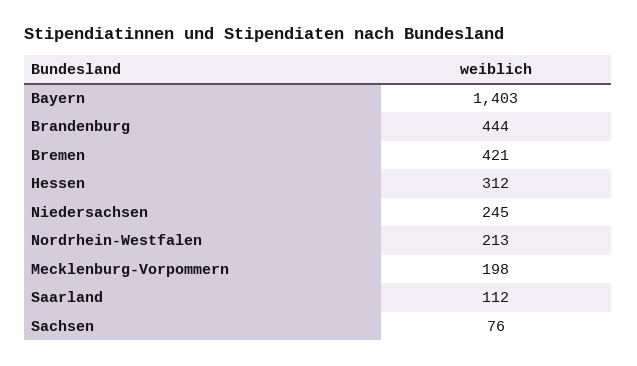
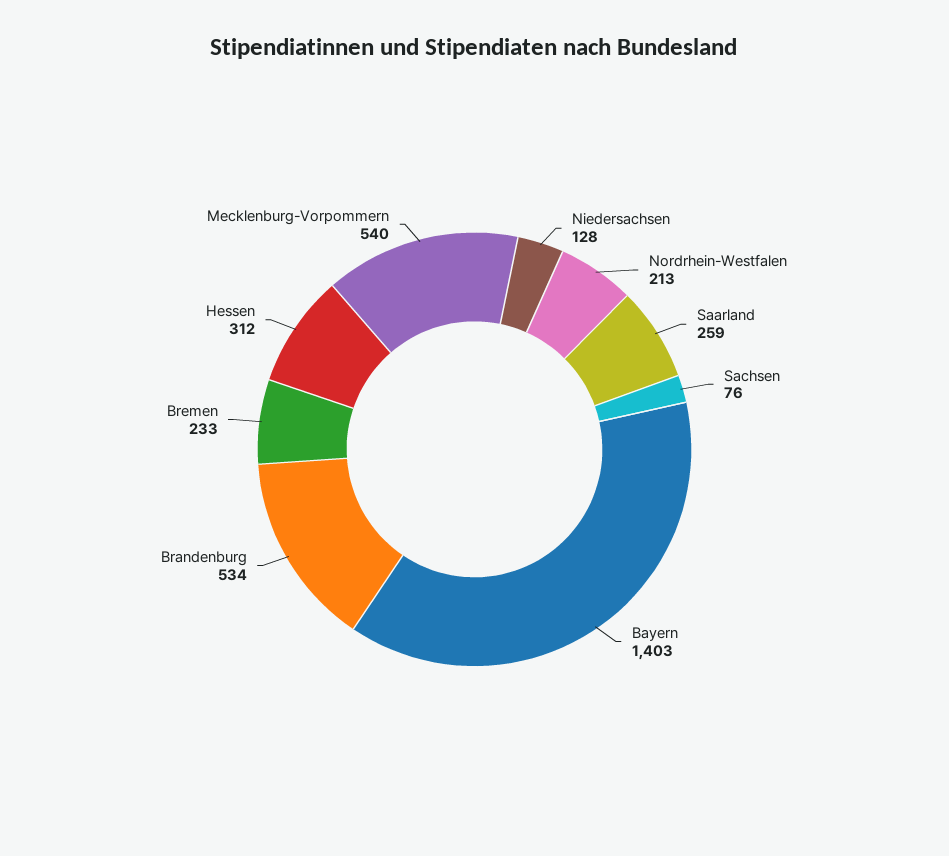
Brandenburg: 444 -> 534
Bremen: 421 -> 233
Niedersachsen: 245 -> 128
Mecklenburg-Vorpommern: 198 -> 540
Saarland: 112 -> 259

